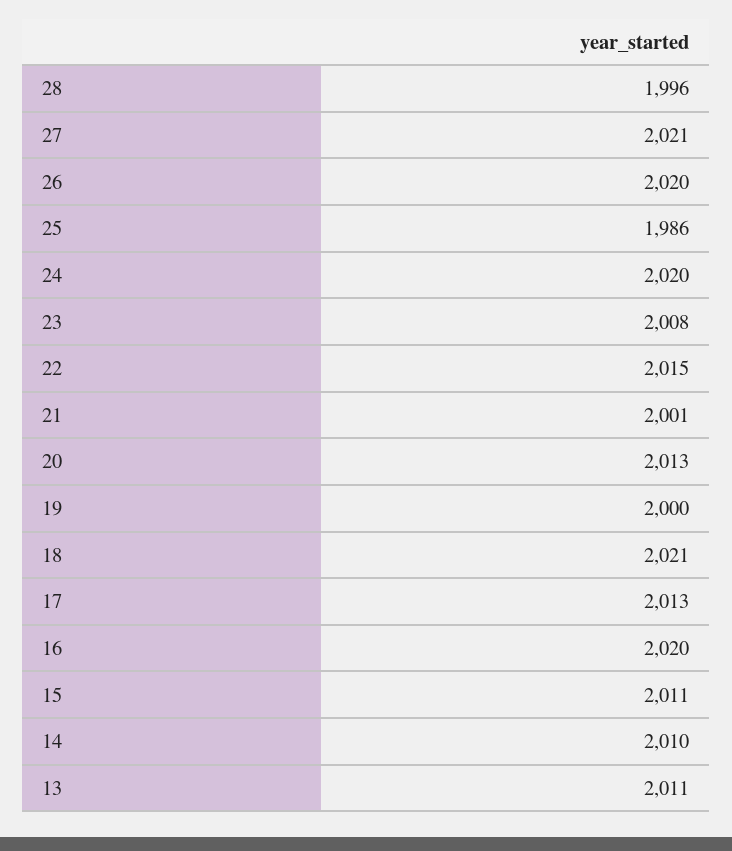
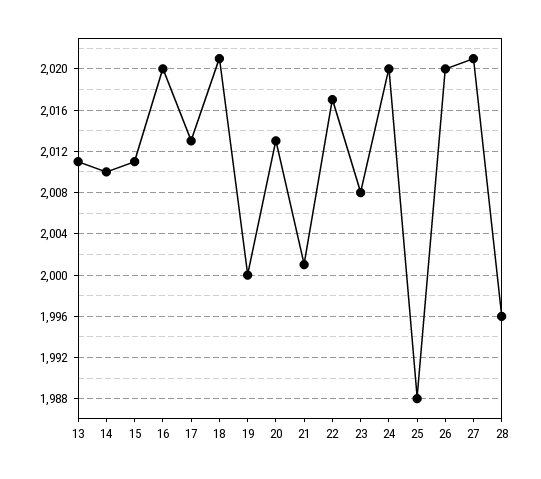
25: 1986 -> 1988
22: 2015 -> 2017

